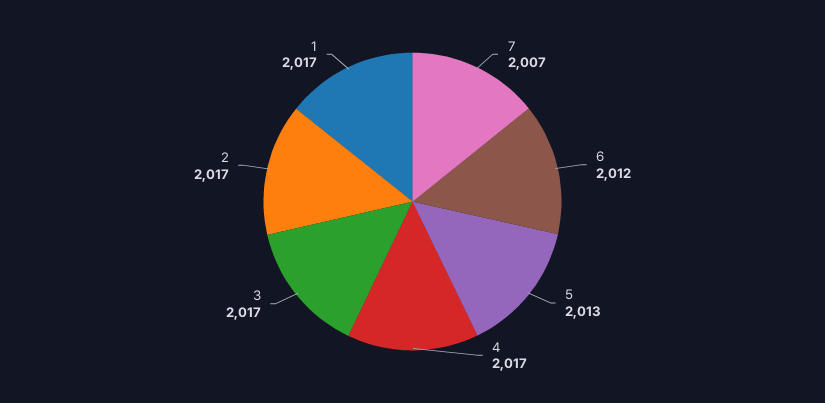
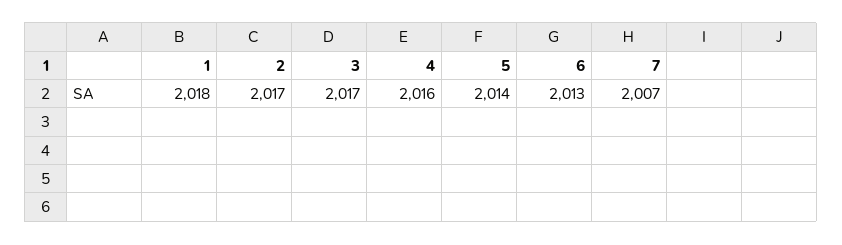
6: 2012 -> 2013
5: 2013 -> 2014
4: 2017 -> 2016
1: 2017 -> 2018

